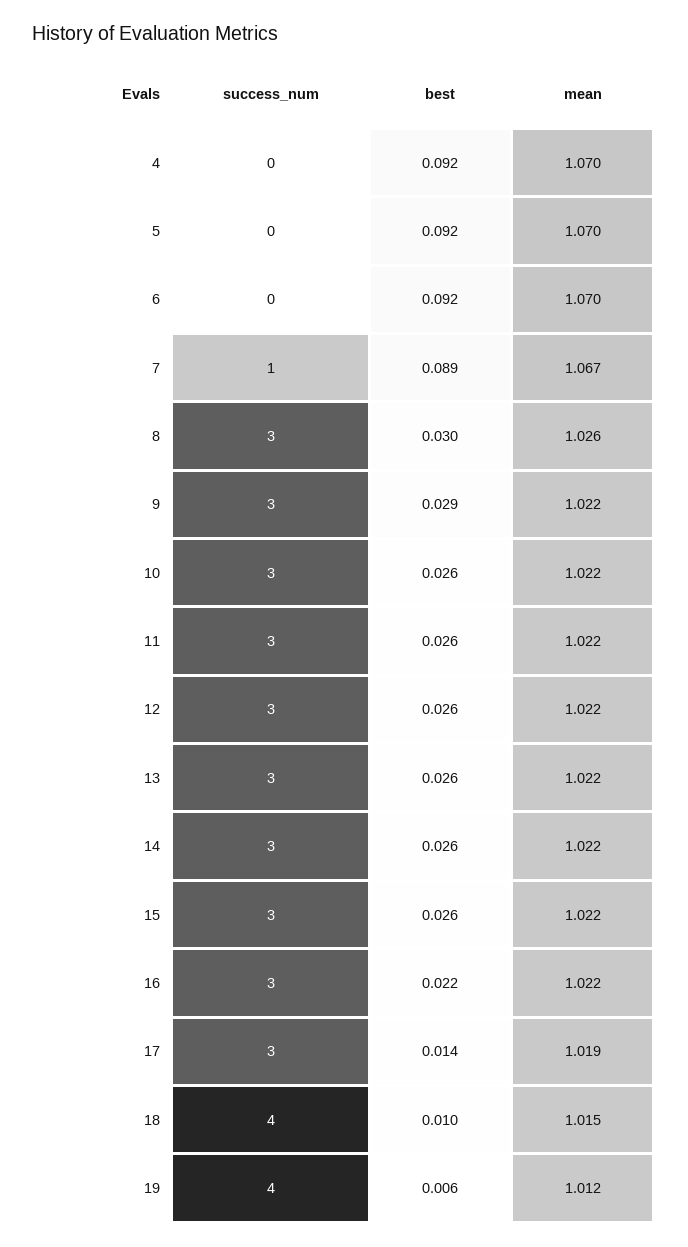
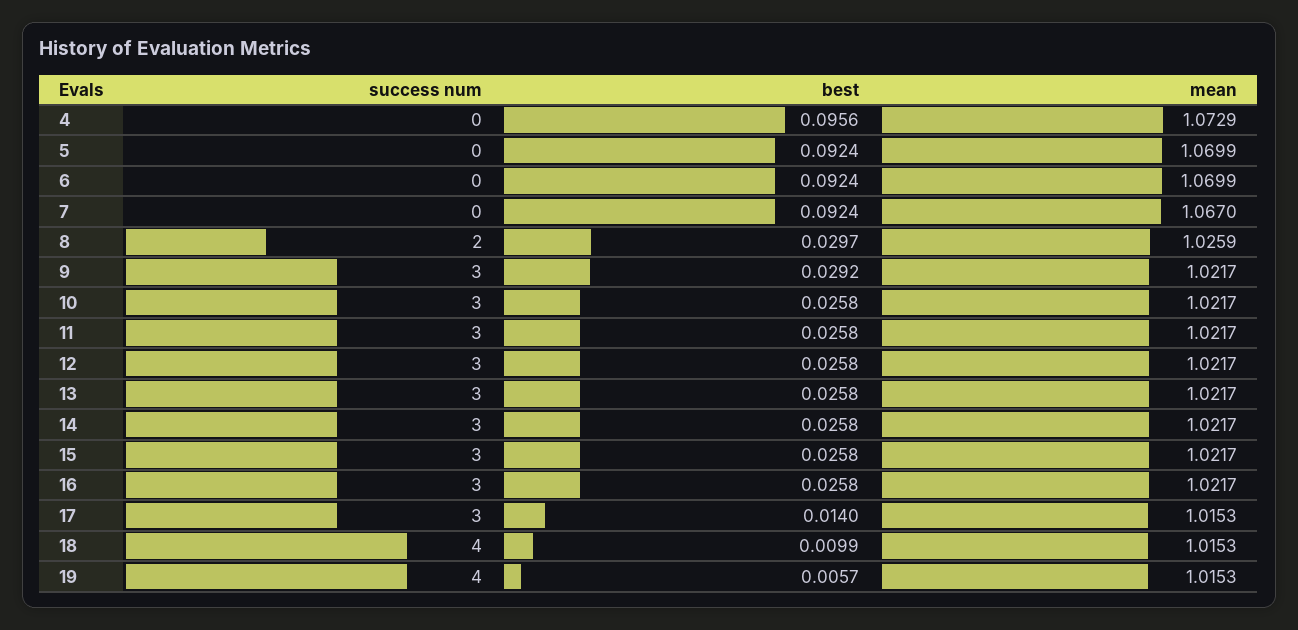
best, 4: 0.092 -> 0.0956
mean, 4: 1.07 -> 1.0729
success_num, 7: 1 -> 0
best, 7: 0.089 -> 0.0924
success_num, 8: 3 -> 2
best, 16: 0.022 -> 0.0258
mean, 17: 1.019 -> 1.0153
mean, 19: 1.012 -> 1.0153

